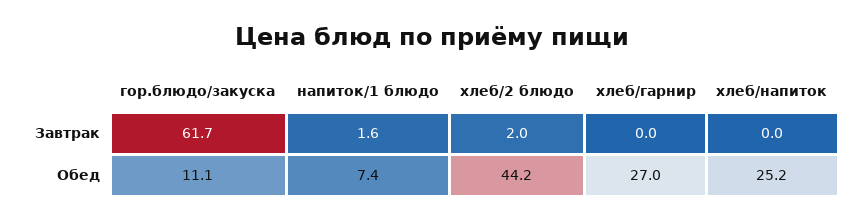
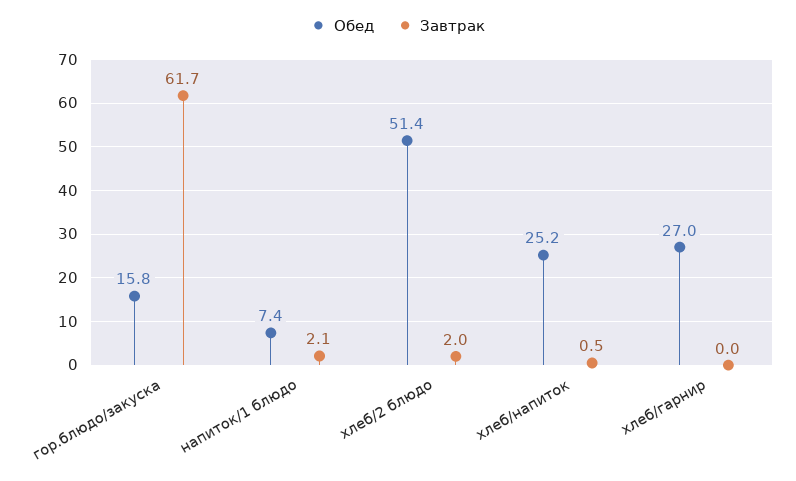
Завтрак, напиток/1 блюдо: 1.6 -> 2.1
Завтрак, хлеб/напиток: 0 -> 0.5
Обед, гор.блюдо/закуска: 11.1 -> 15.8
Обед, хлеб/2 блюдо: 44.2 -> 51.4

